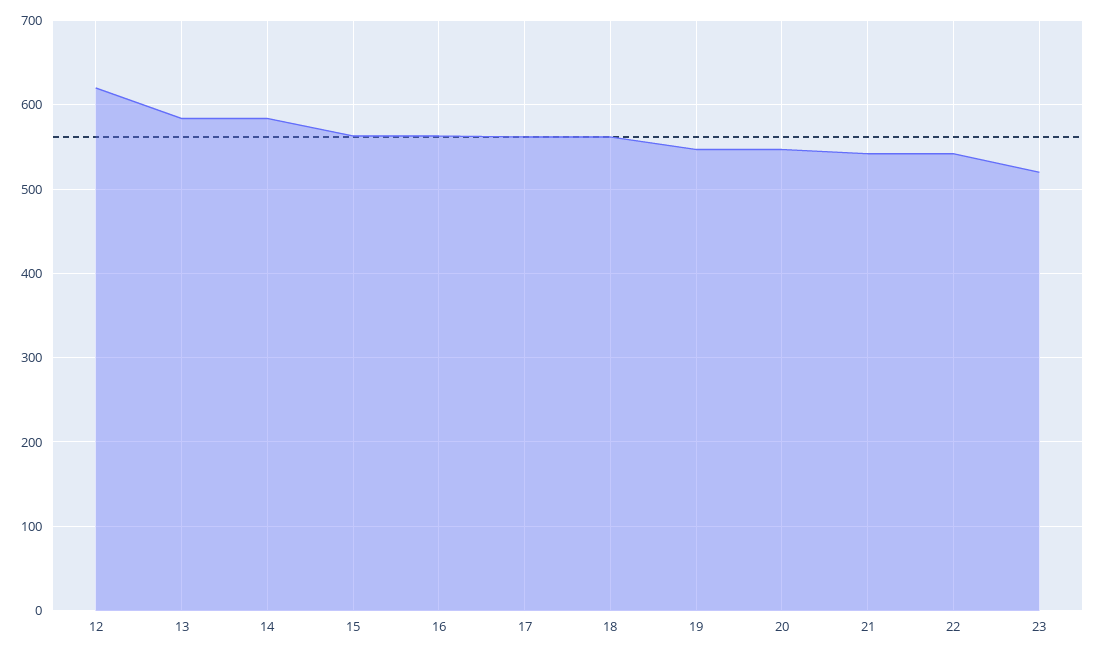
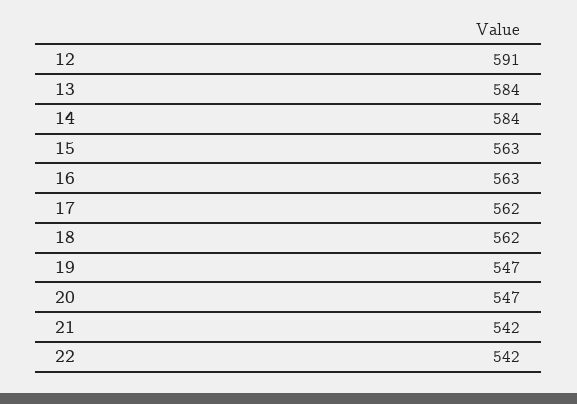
12: 620 -> 591
23: 520 -> none

